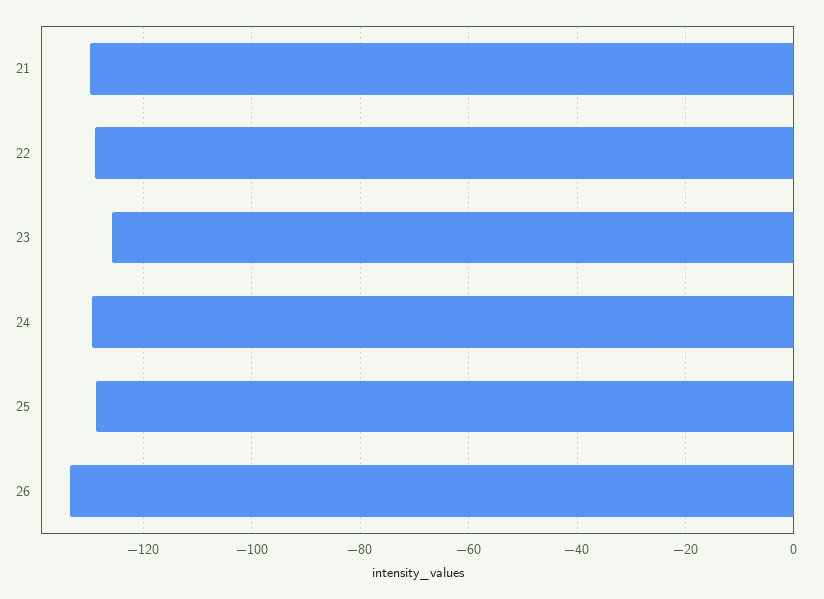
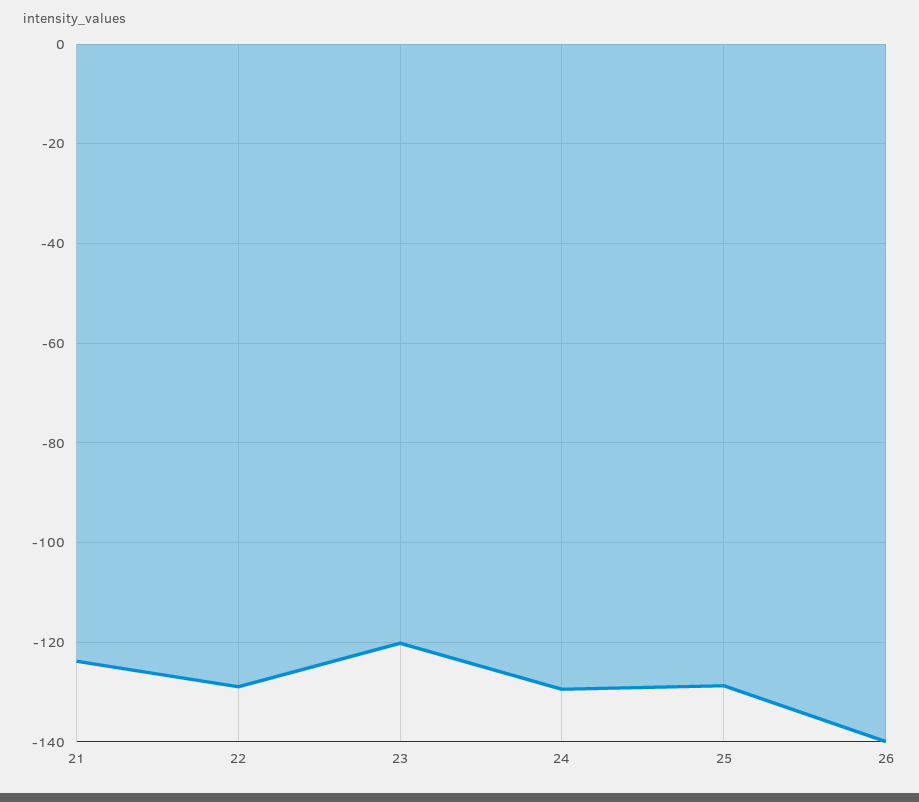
21: -130 -> -124
23: -126 -> -120
26: -134 -> -140

